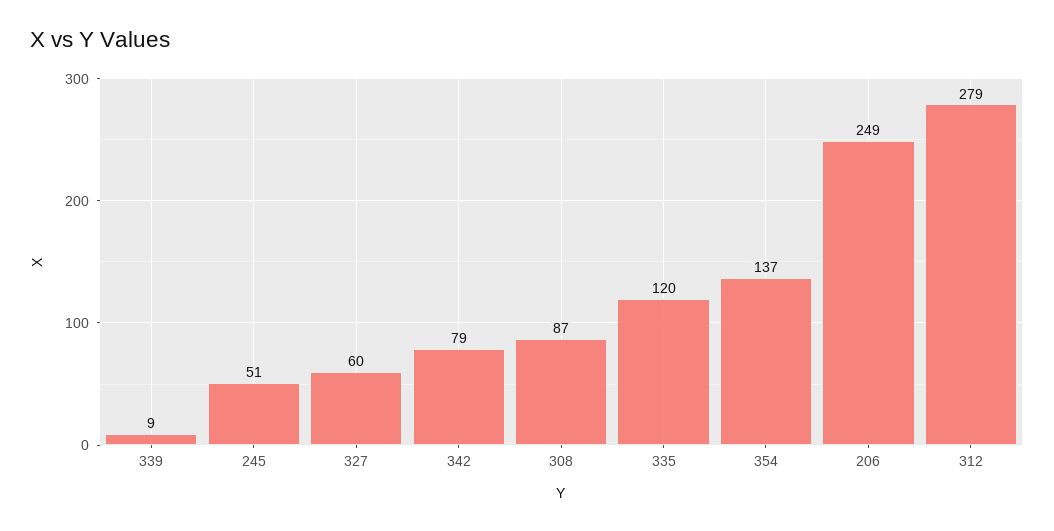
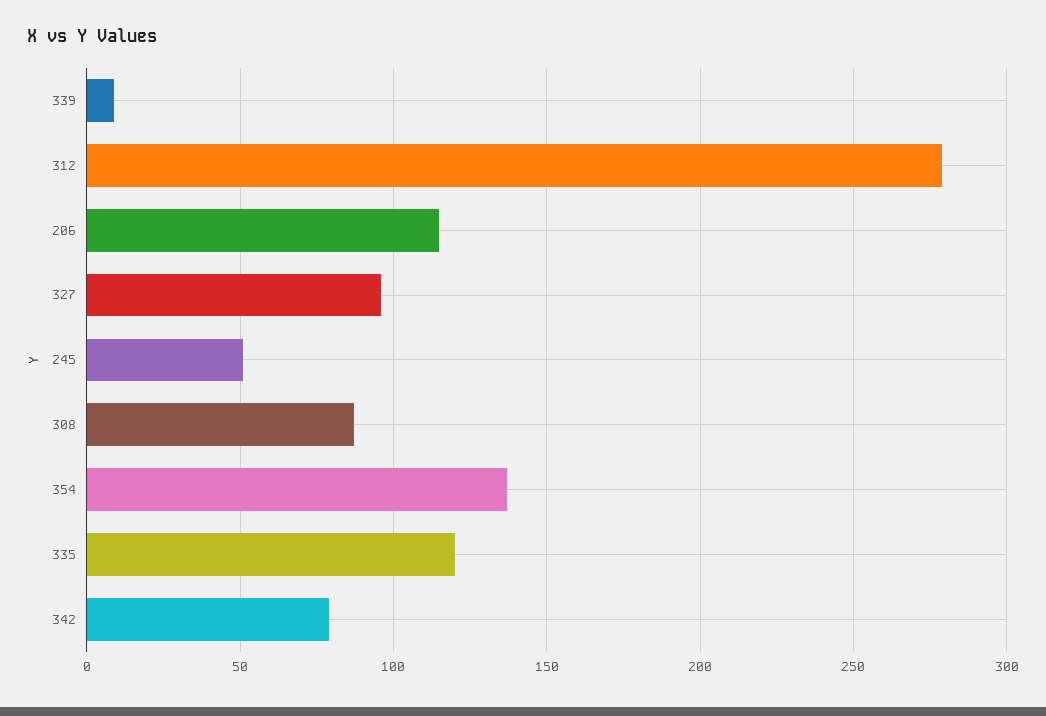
327: 60 -> 95
206: 249 -> 115

